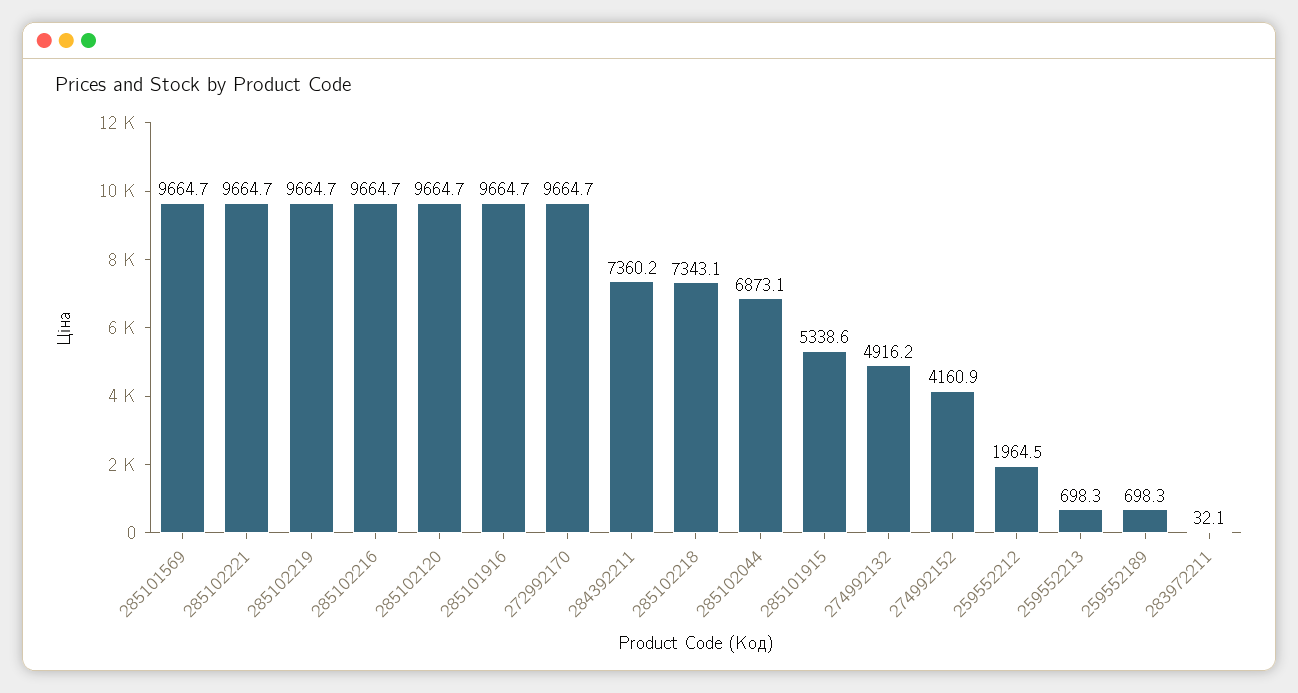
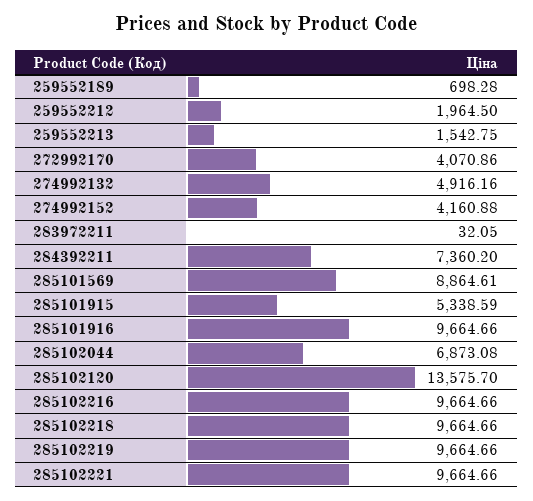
285101569: 9664.7 -> 8864.61
285102120: 9664.7 -> 13575.7
272992170: 9664.7 -> 4070.86
285102218: 7343.1 -> 9664.66
259552213: 698.3 -> 1542.75

